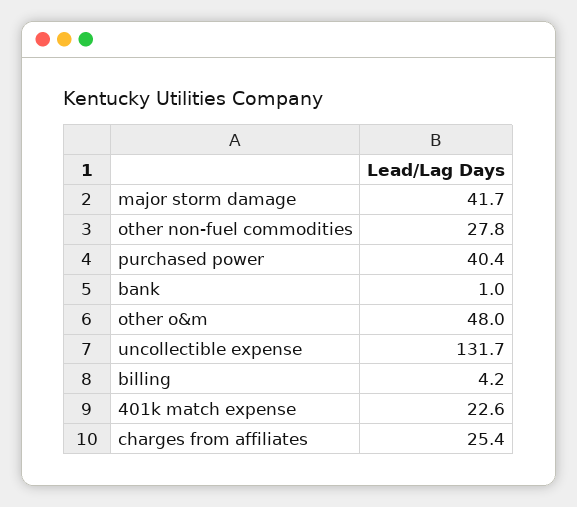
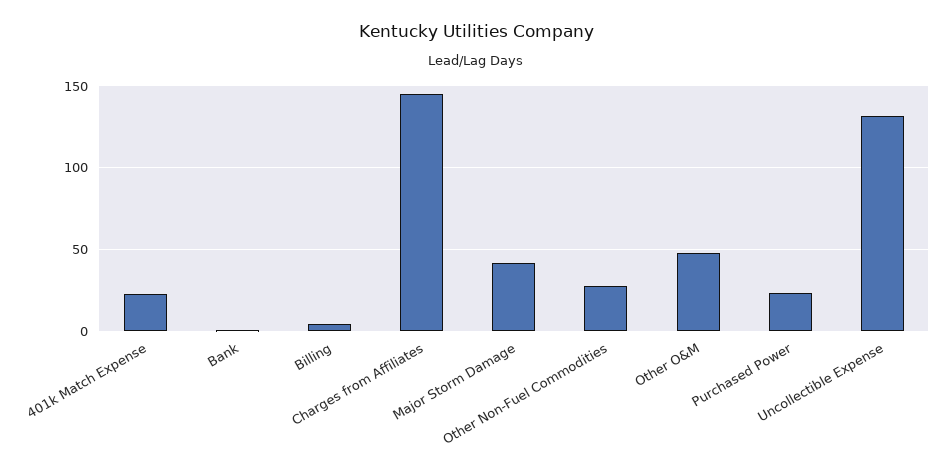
purchased power: 40.4 -> 25
charges from affiliates: 25.4 -> 145

